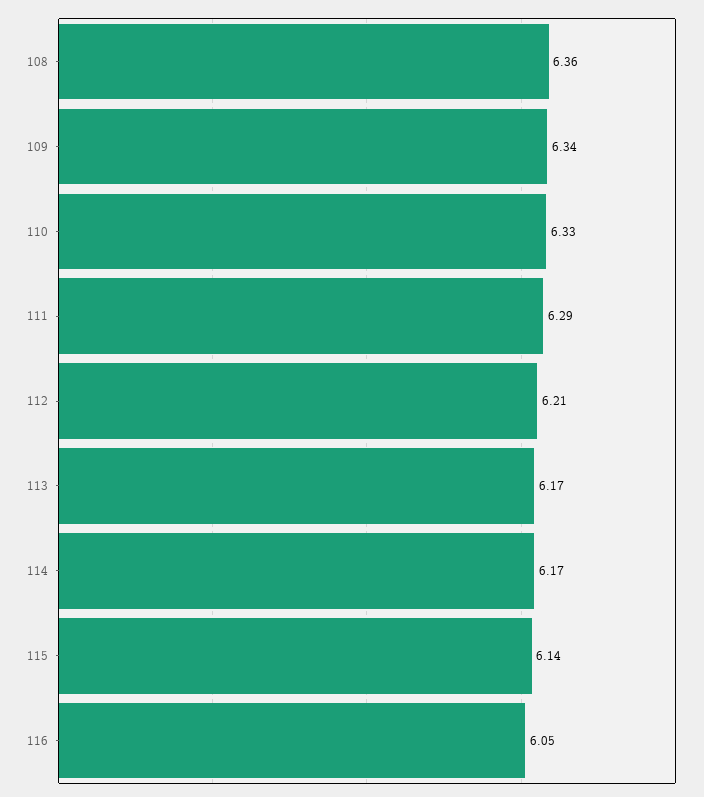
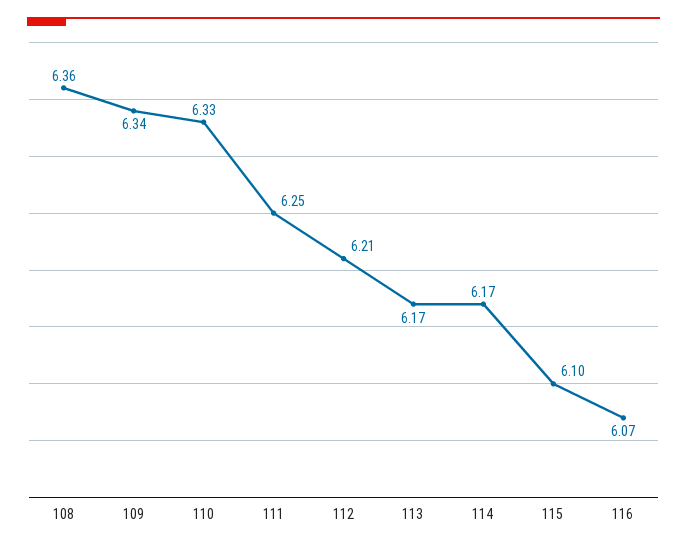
111: 6.29 -> 6.25
115: 6.14 -> 6.1
116: 6.05 -> 6.07

